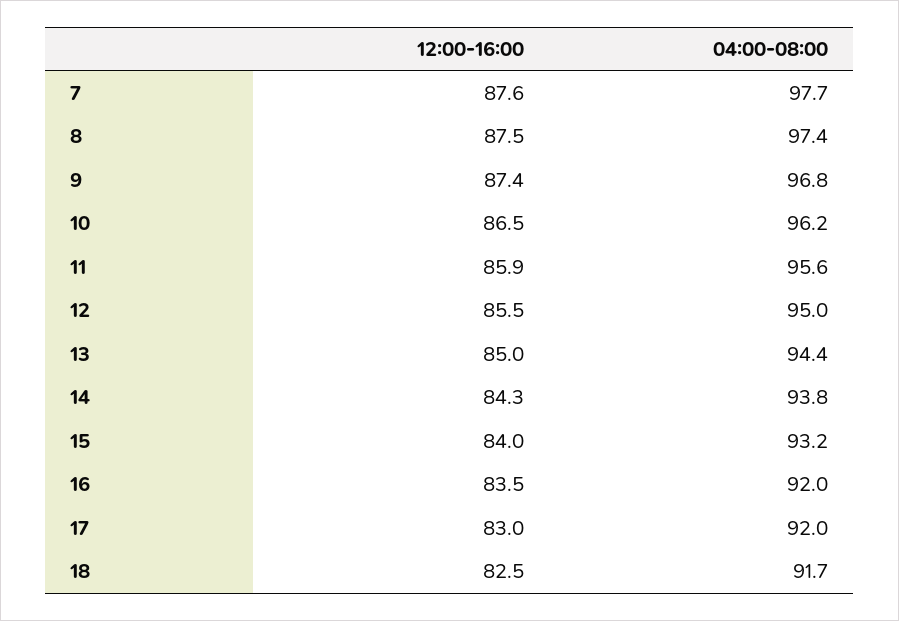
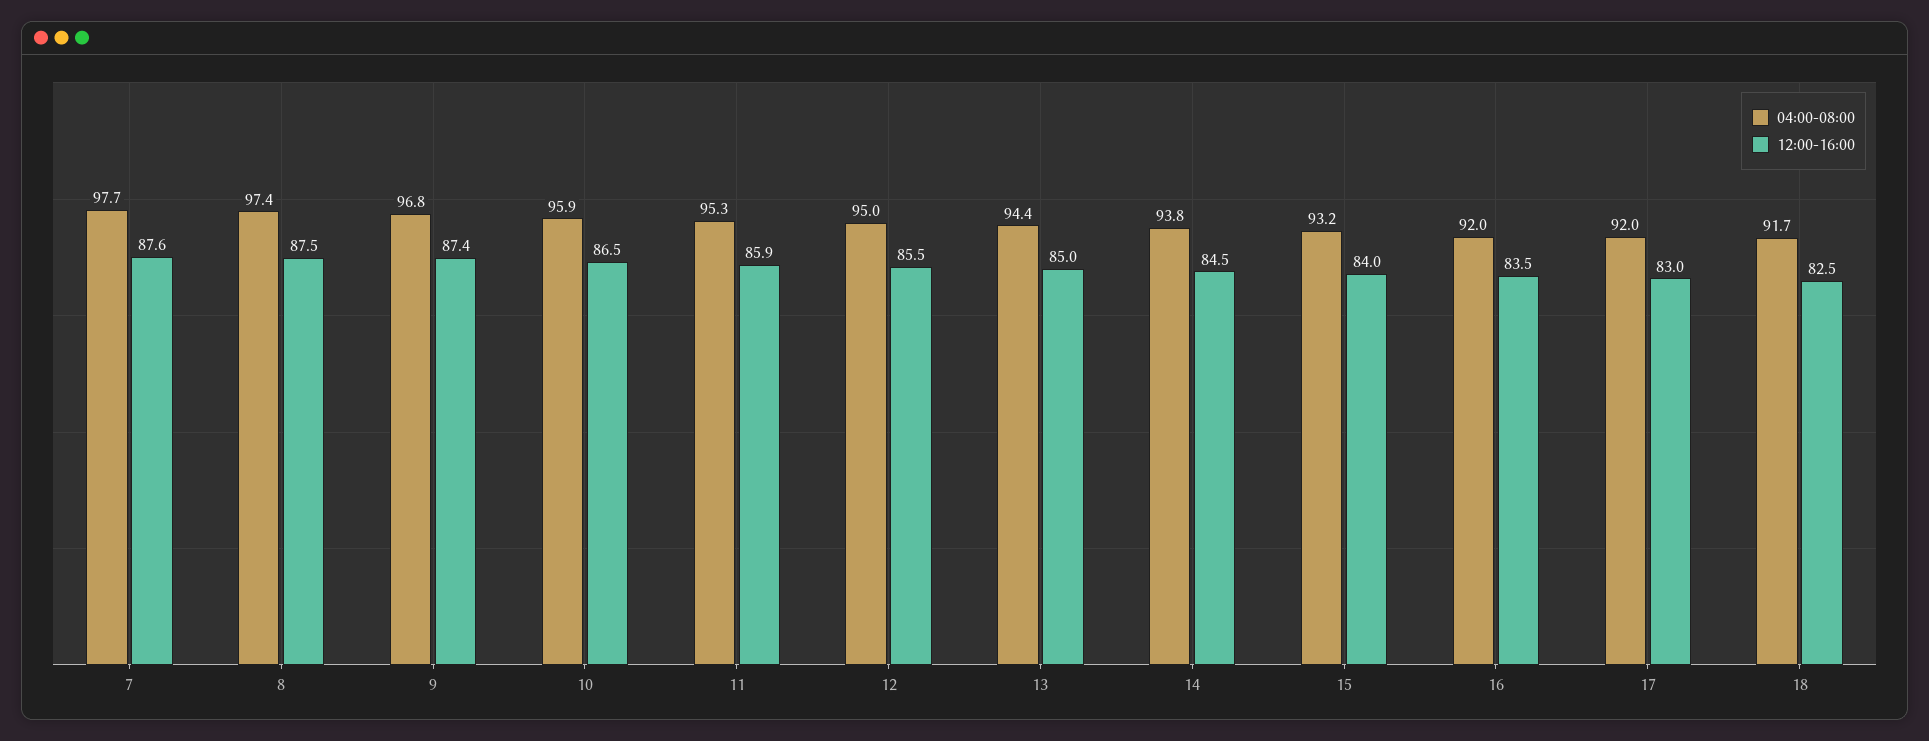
04:00-08:00, 10: 96.2 -> 95.9
04:00-08:00, 11: 95.6 -> 95.3
12:00-16:00, 14: 84.3 -> 84.5

